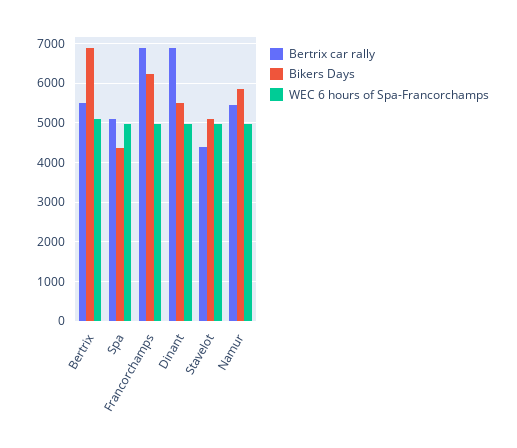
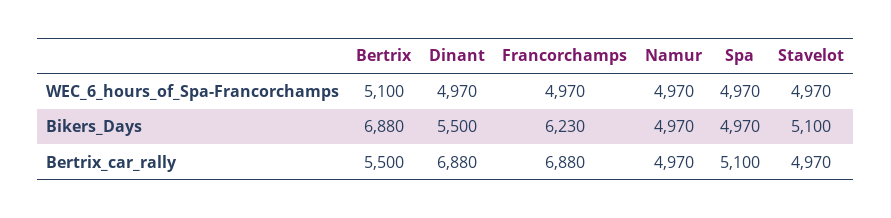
Bikers Days, Spa: 4400 -> 4970
Bertrix car rally, Stavelot: 4400 -> 4970
Bertrix car rally, Namur: 5400 -> 4970
Bikers Days, Namur: 5800 -> 4970

